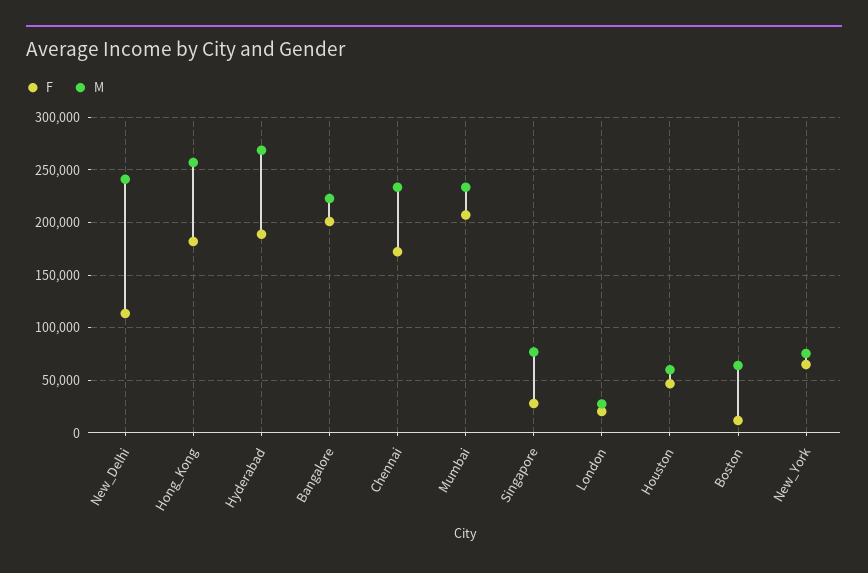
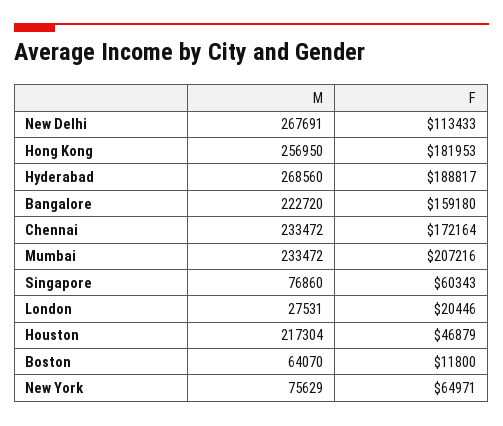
M, New_Delhi: 240000 -> 267691
F, Bangalore: 200000 -> 159180
F, Singapore: 30000 -> 60343
M, Houston: 60000 -> 217304

